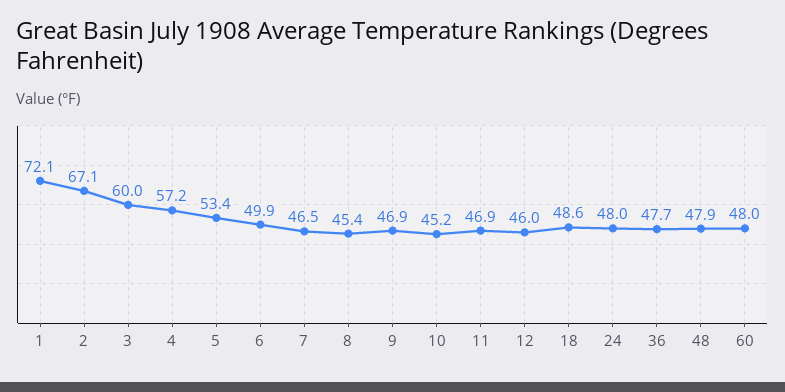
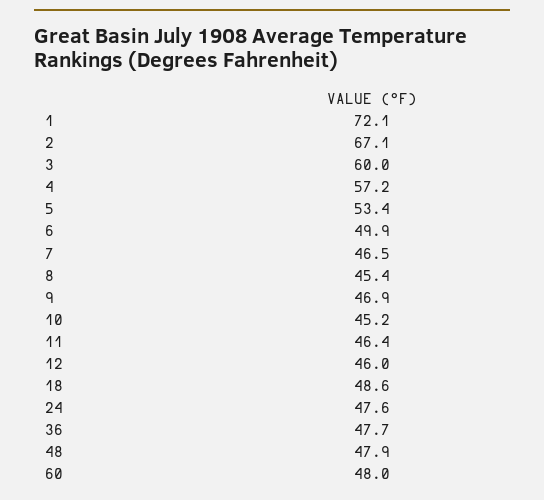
11: 46.9 -> 46.4
24: 48 -> 47.6

